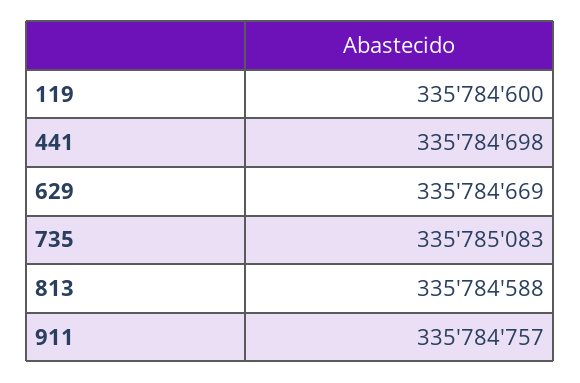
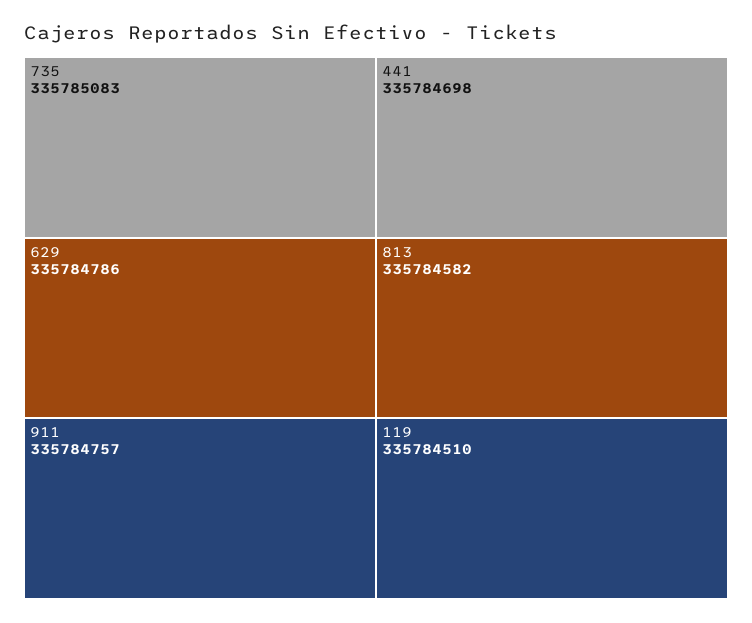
119: 335784600 -> 335784510
629: 335784669 -> 335784786
813: 335784588 -> 335784582

